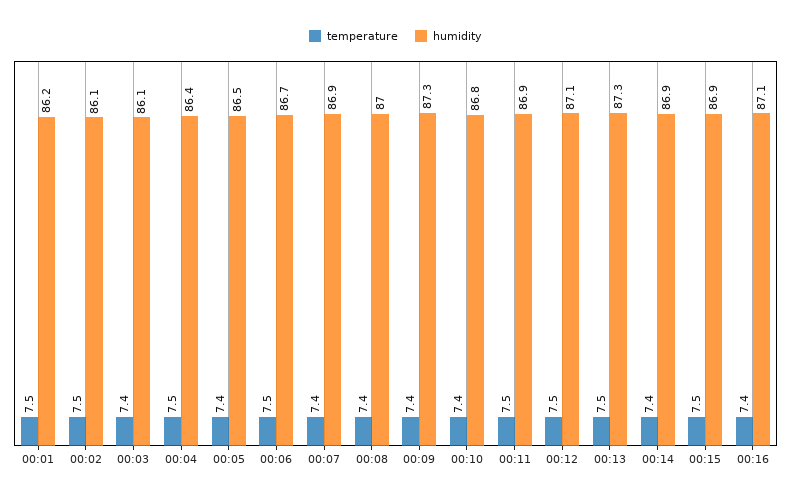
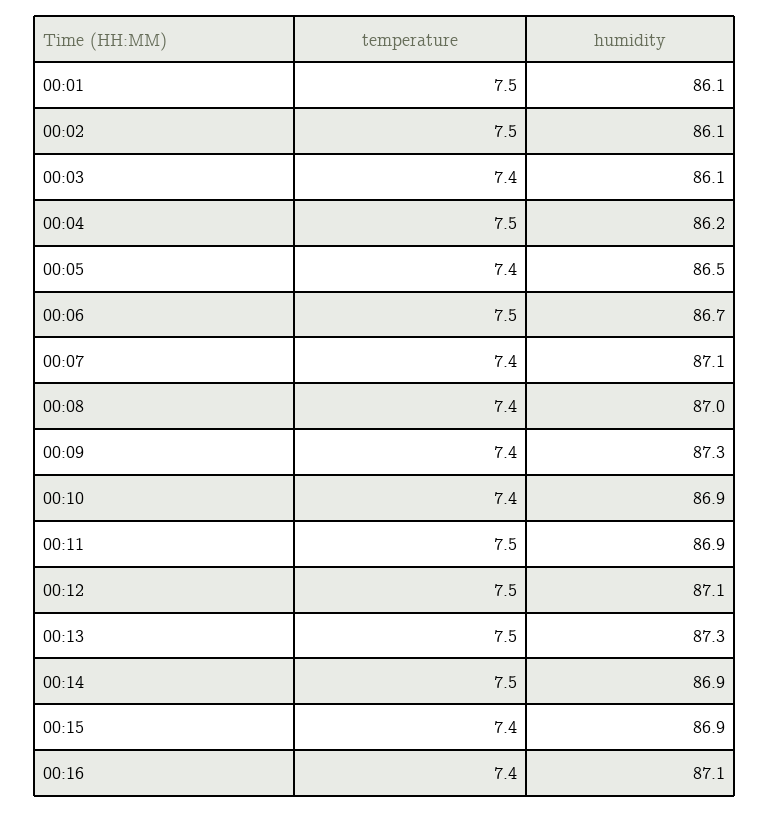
humidity, 00:01: 86.2 -> 86.1
humidity, 00:04: 86.4 -> 86.2
humidity, 00:07: 86.9 -> 87.1
humidity, 00:10: 86.8 -> 86.9
temperature, 00:14: 7.4 -> 7.5
temperature, 00:15: 7.5 -> 7.4

